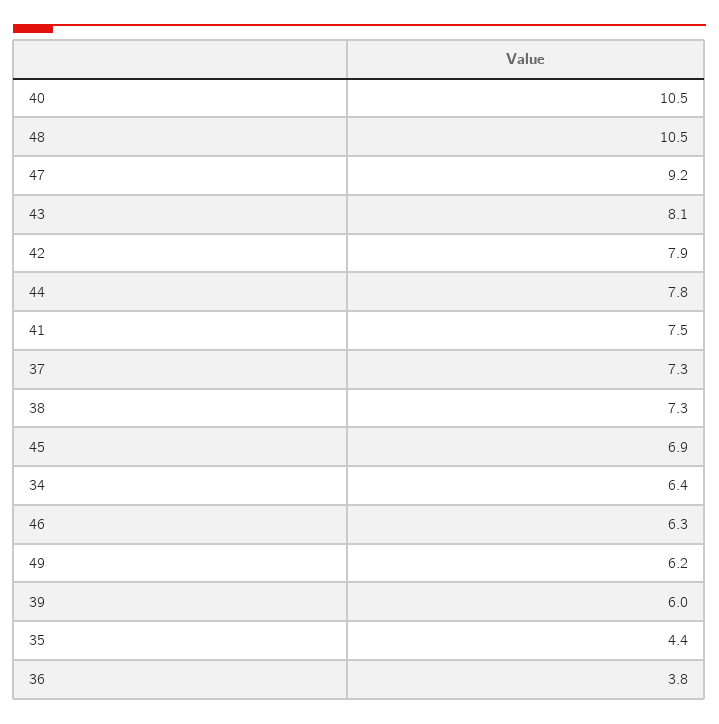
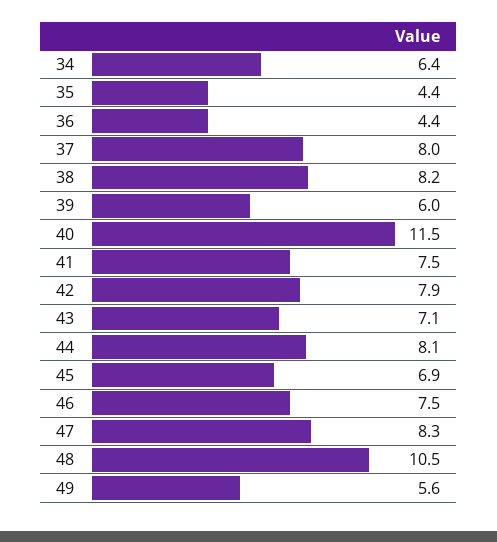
40: 10.5 -> 11.5
47: 9.2 -> 8.3
43: 8.1 -> 7.1
44: 7.8 -> 8.1
37: 7.3 -> 8
38: 7.3 -> 8.2
46: 6.3 -> 7.5
49: 6.2 -> 5.6
36: 3.8 -> 4.4

